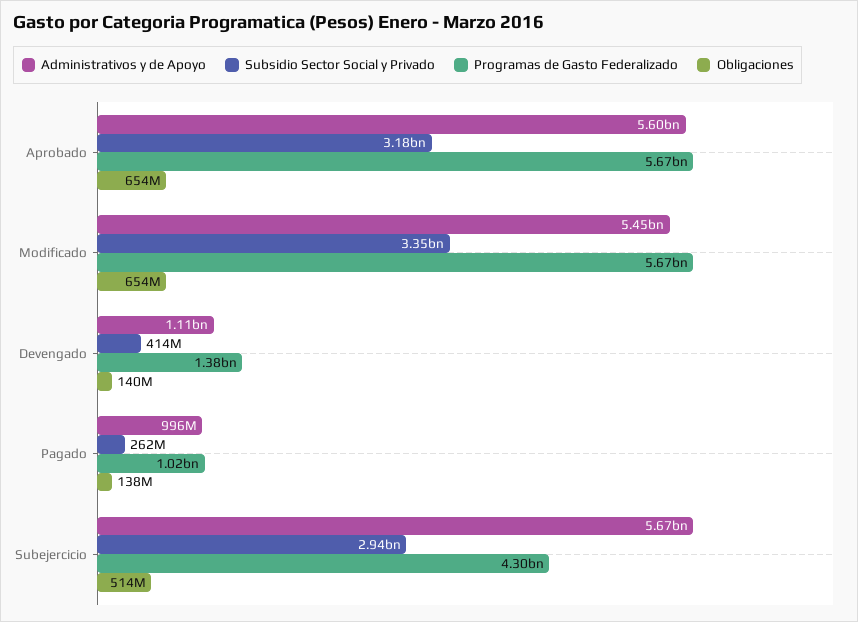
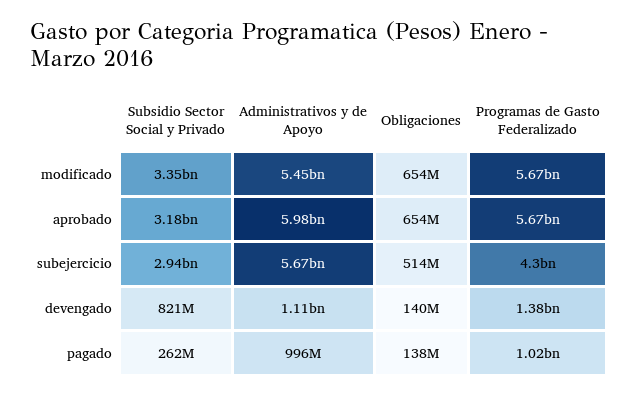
Administrativos y de Apoyo, Aprobado: 5600000000 -> 5980000000
Subsidio Sector Social y Privado, Devengado: 414000000 -> 821000000

